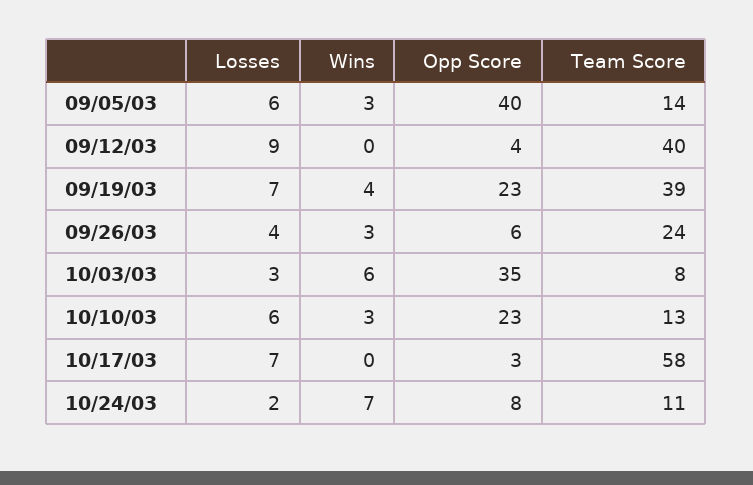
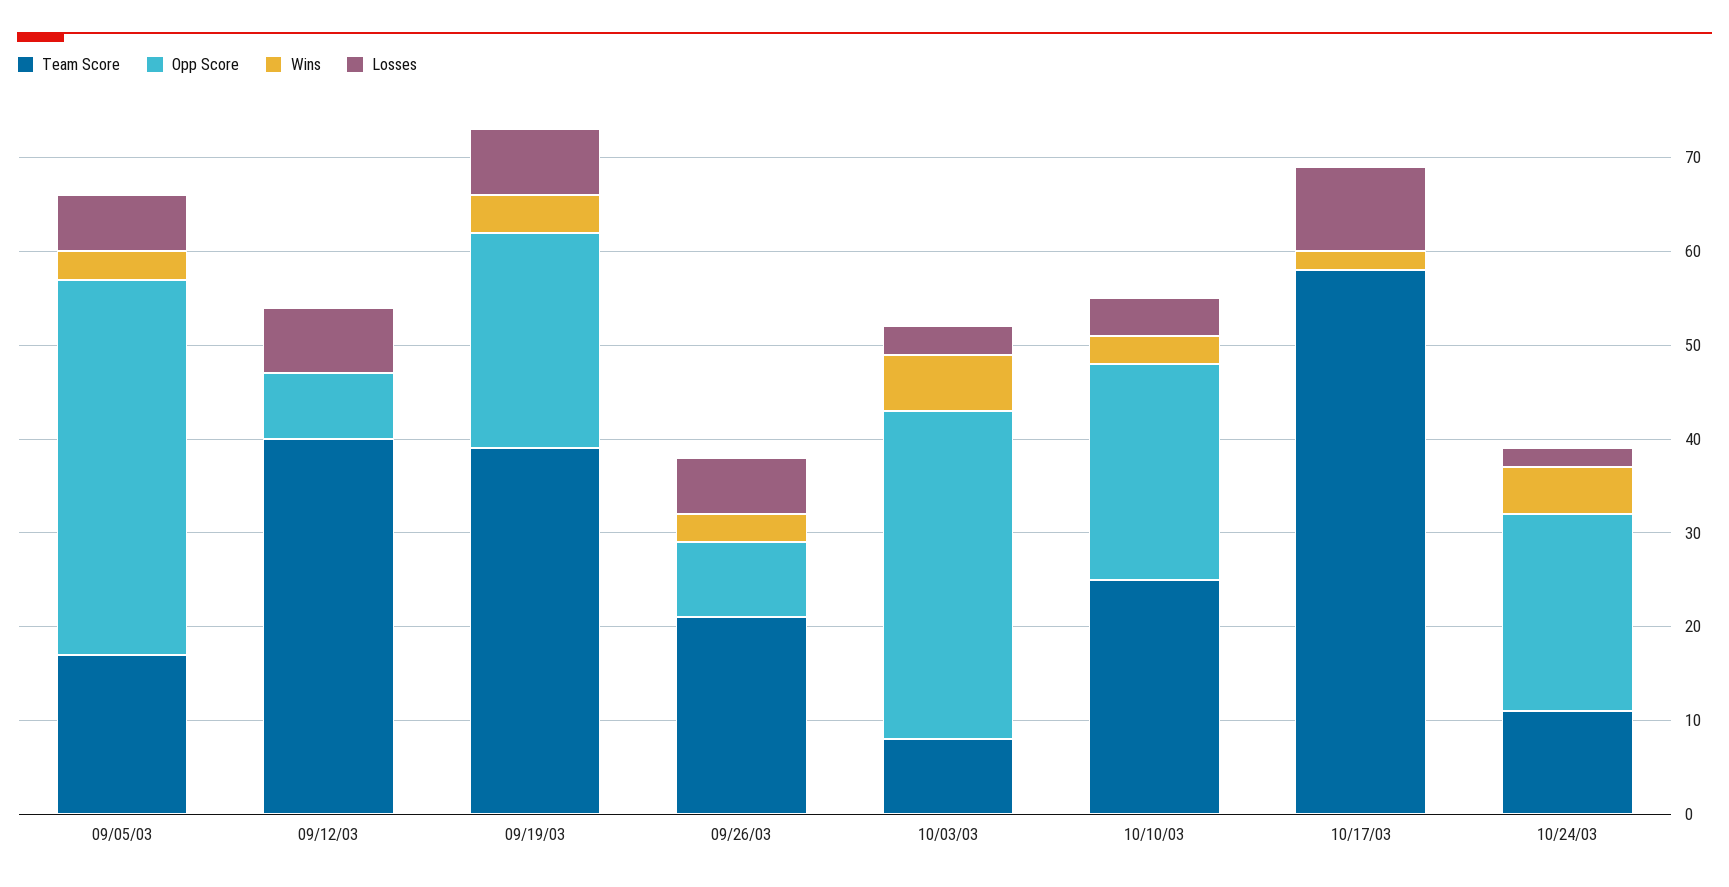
Team Score, 09/05/03: 14 -> 17
Losses, 09/12/03: 9 -> 7
Opp Score, 09/12/03: 4 -> 7
Losses, 09/26/03: 4 -> 6
Opp Score, 09/26/03: 6 -> 8
Team Score, 09/26/03: 24 -> 21
Losses, 10/10/03: 6 -> 4
Team Score, 10/10/03: 13 -> 25
Losses, 10/17/03: 7 -> 9
Wins, 10/17/03: 0 -> 2
Opp Score, 10/17/03: 3 -> 0
Wins, 10/24/03: 7 -> 5
Opp Score, 10/24/03: 8 -> 21

